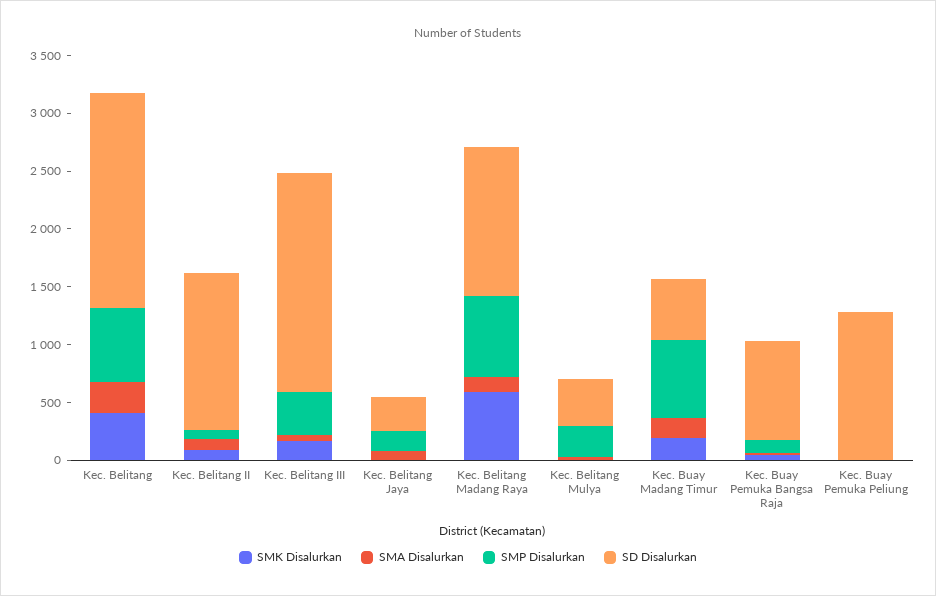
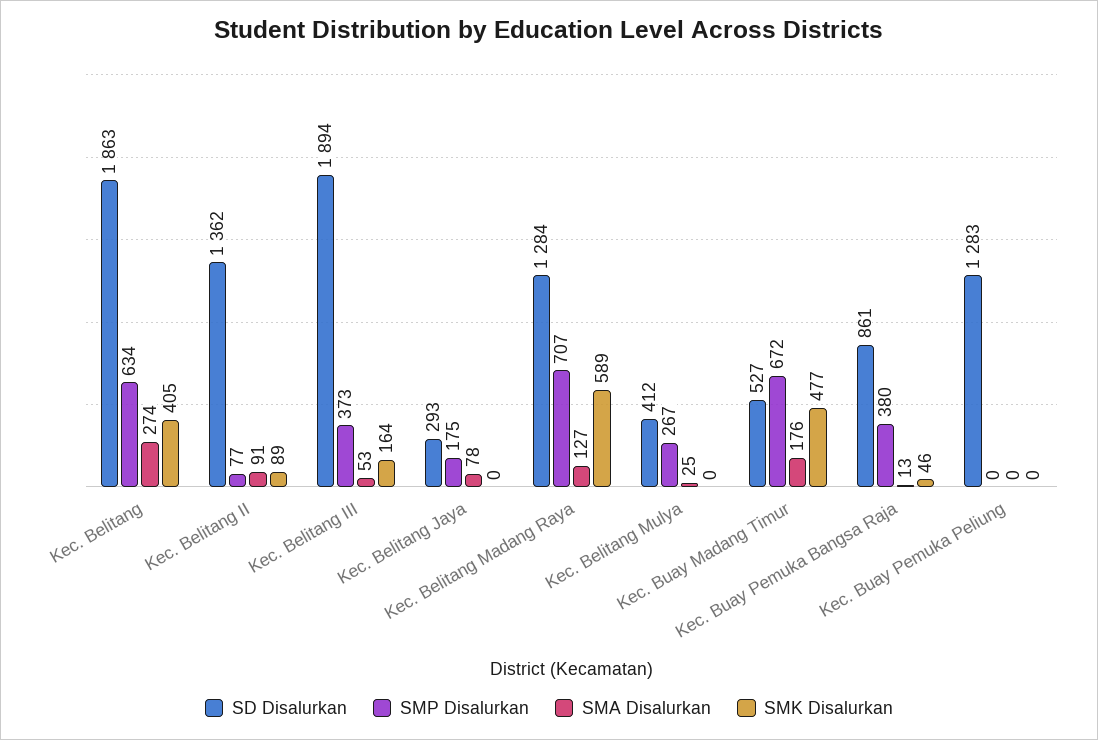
SMK Disalurkan, Kec. Buay Madang Timur: 200 -> 477
SMP Disalurkan, Kec. Buay Pemuka Bangsa Raja: 100 -> 380

